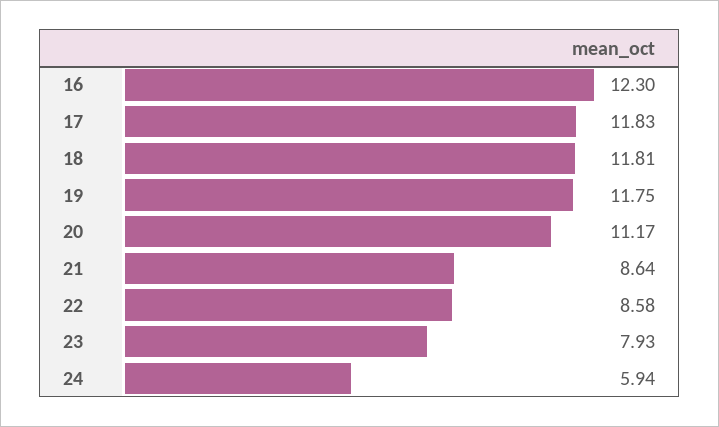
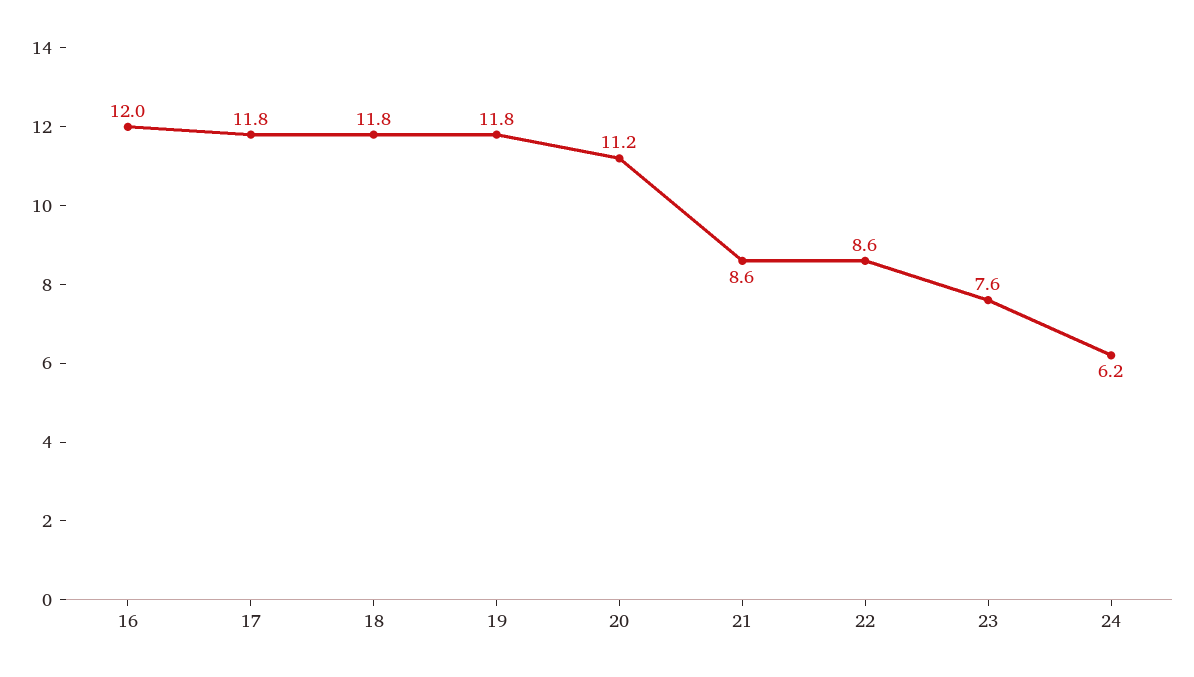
16: 12.3 -> 12
23: 7.93 -> 7.6
24: 5.94 -> 6.2

